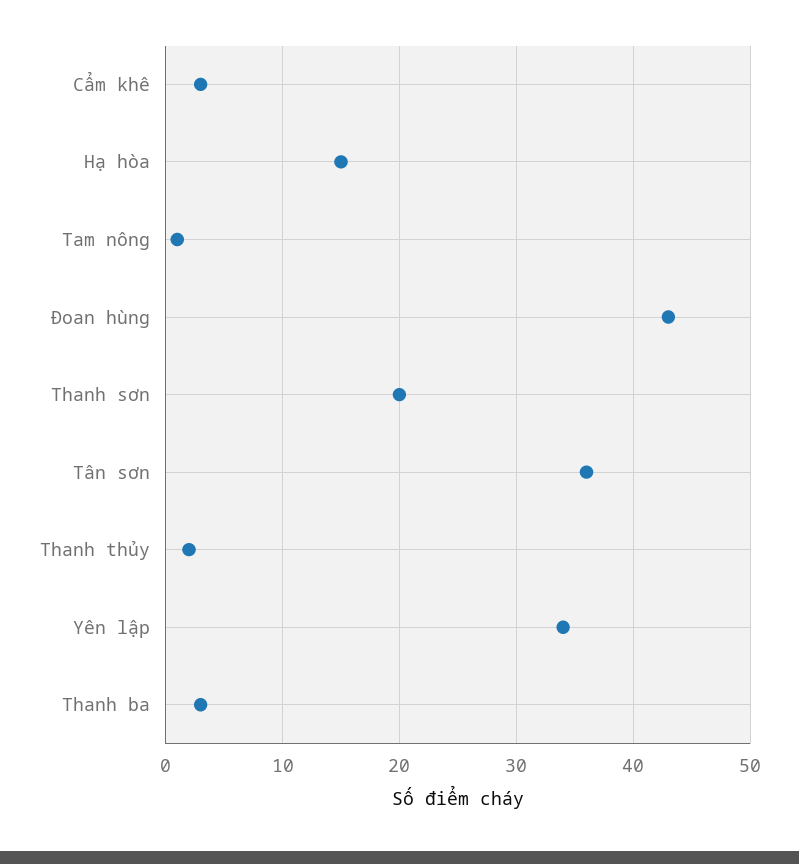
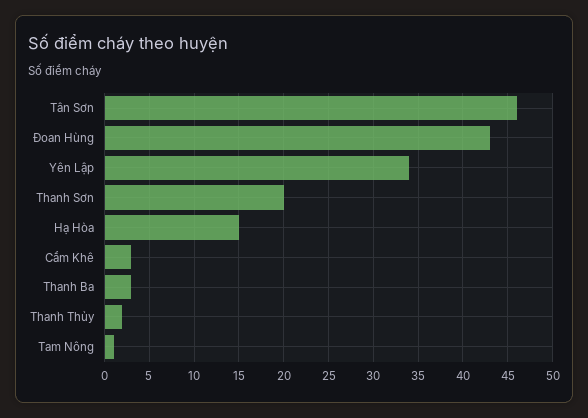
Tân sơn: 36 -> 46

